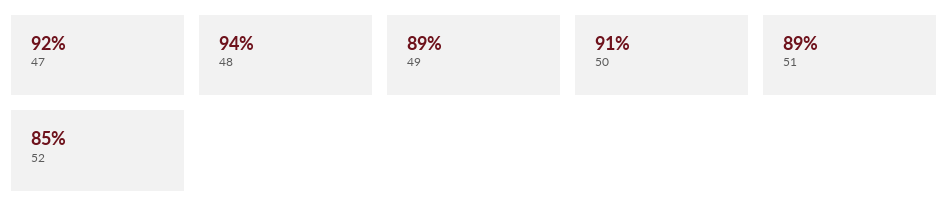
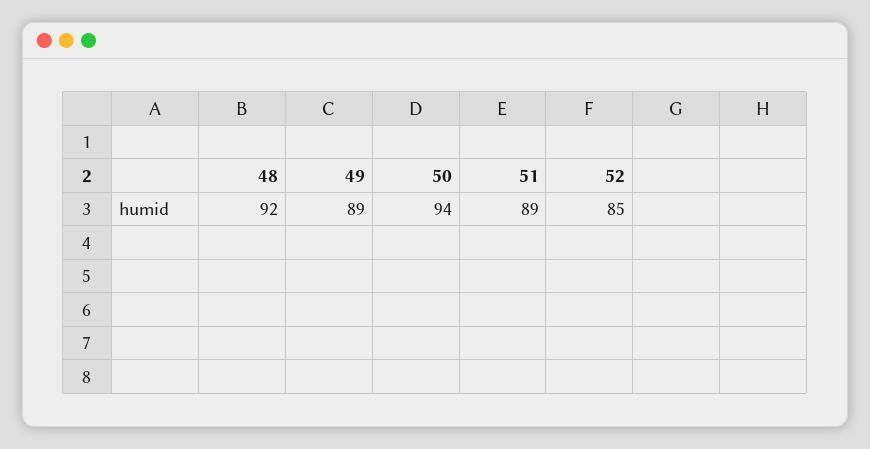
47: 92 -> none
48: 94 -> 92
50: 91 -> 94

